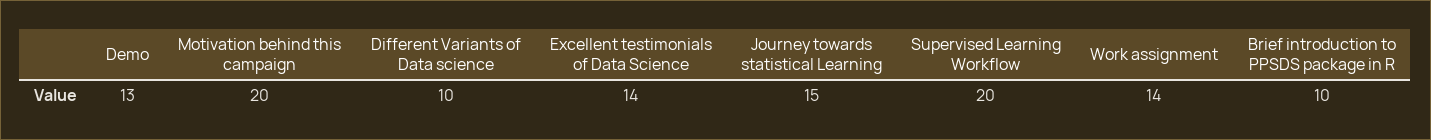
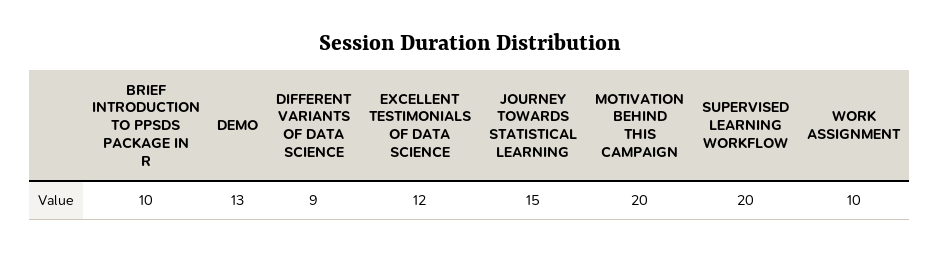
Different Variants of Data science: 10 -> 9
Excellent testimonials of Data Science: 14 -> 12
Work assignment: 14 -> 10

